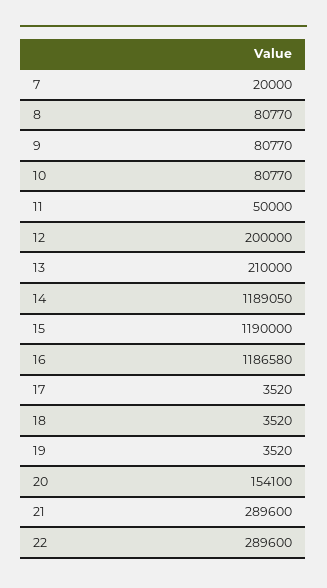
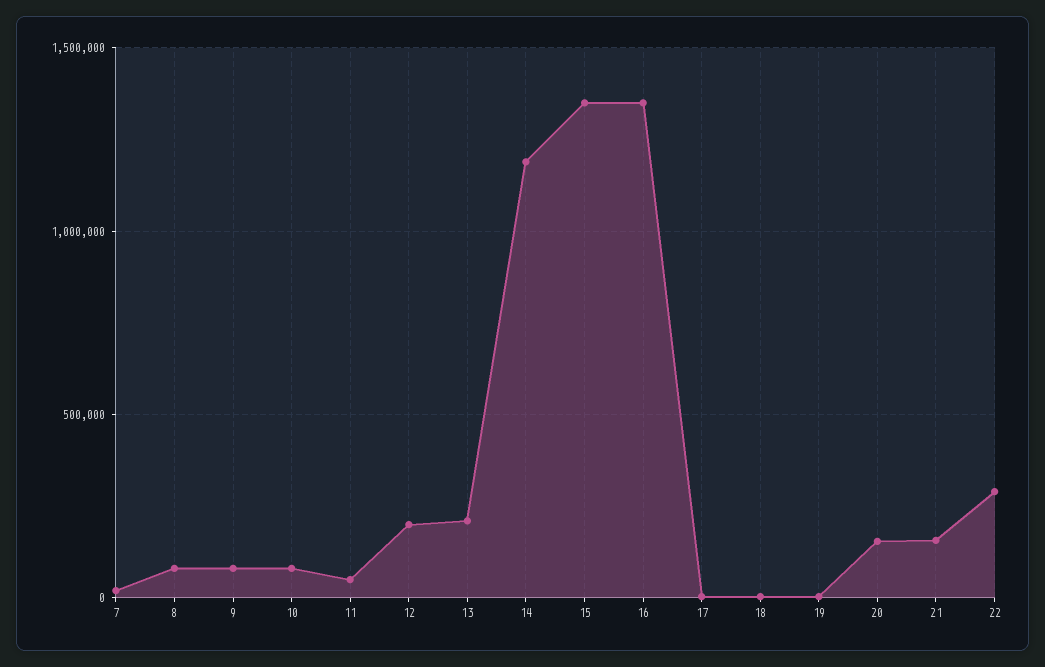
15: 1190000 -> 1350000
16: 1186580 -> 1350000
21: 289600 -> 150000

